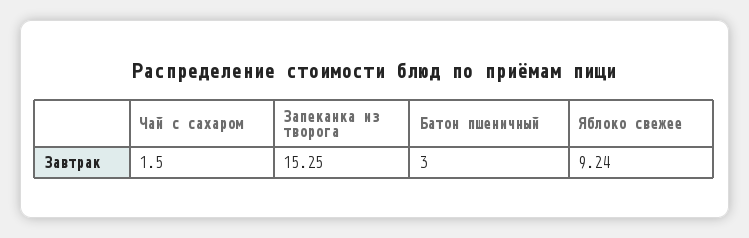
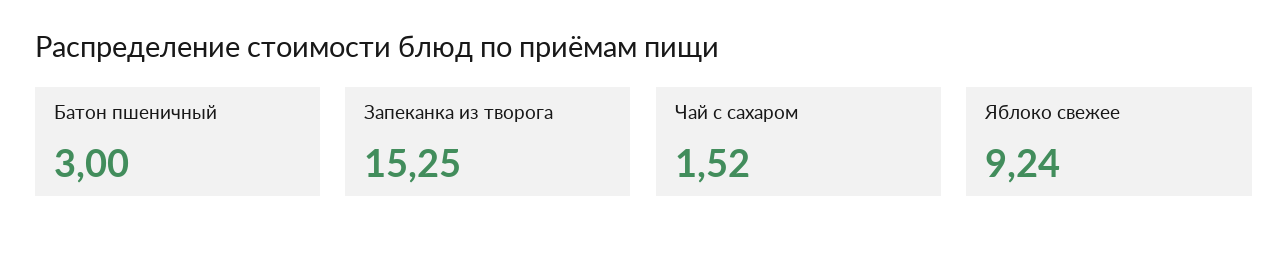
Чай с сахаром: 1.5 -> 1.52

